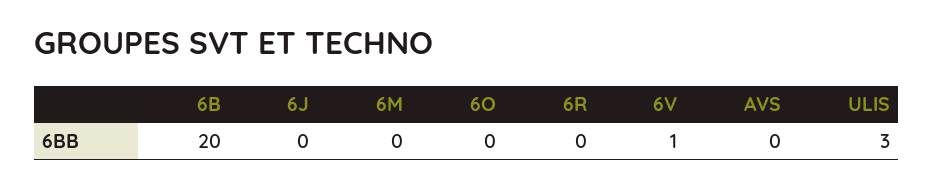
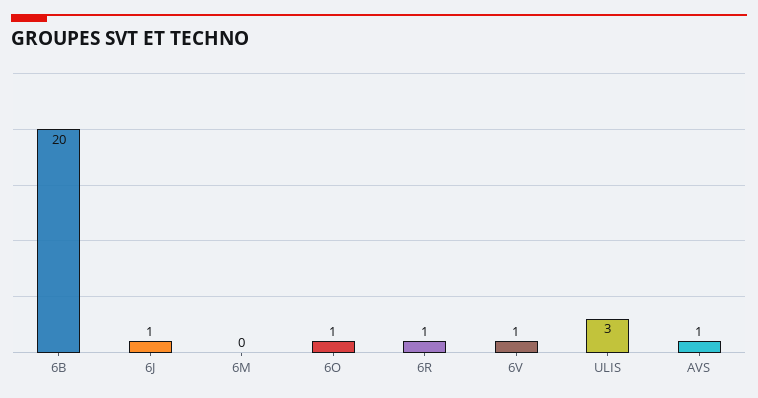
6J: 0 -> 1
6O: 0 -> 1
6R: 0 -> 1
AVS: 0 -> 1

